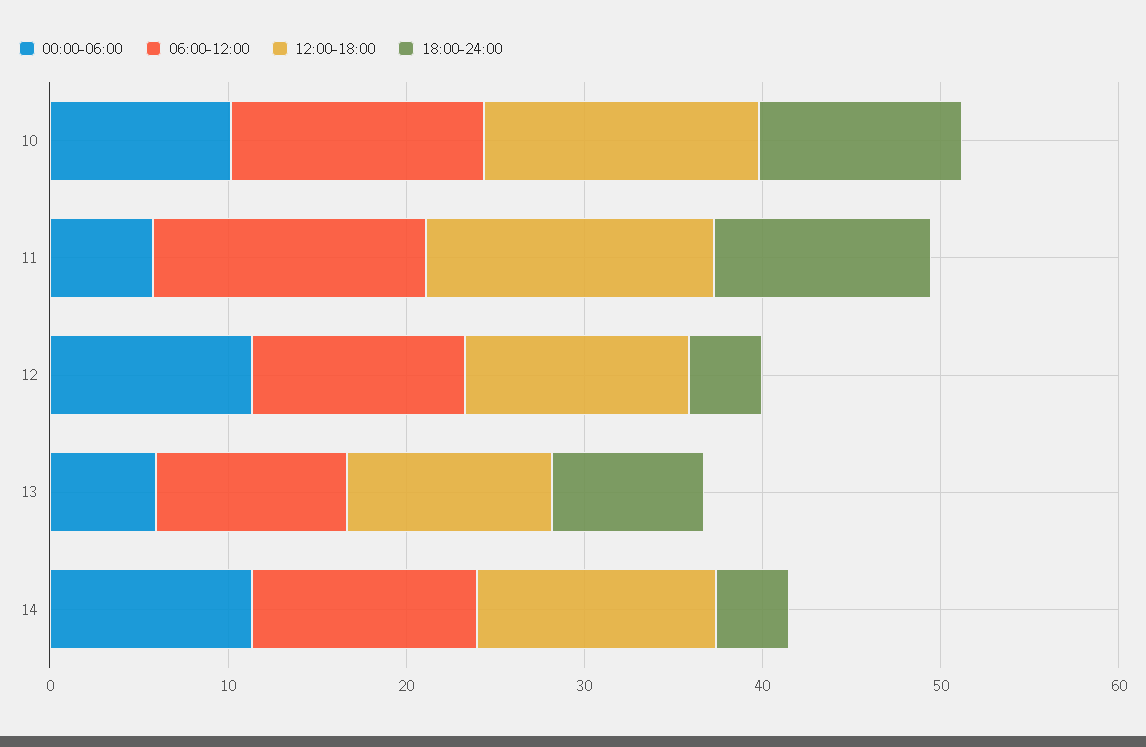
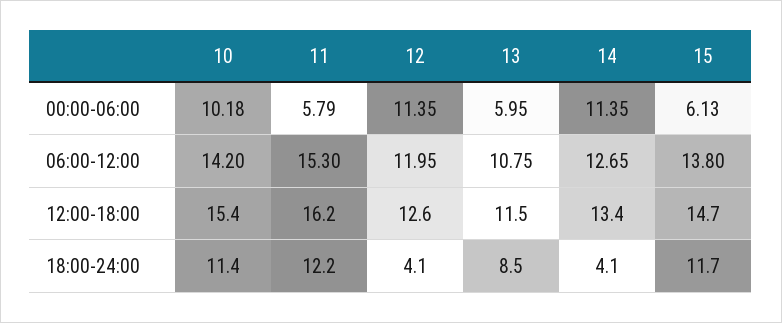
00:00-06:00, 15: none -> 6.13
06:00-12:00, 15: none -> 13.8
12:00-18:00, 15: none -> 14.7
18:00-24:00, 15: none -> 11.7

